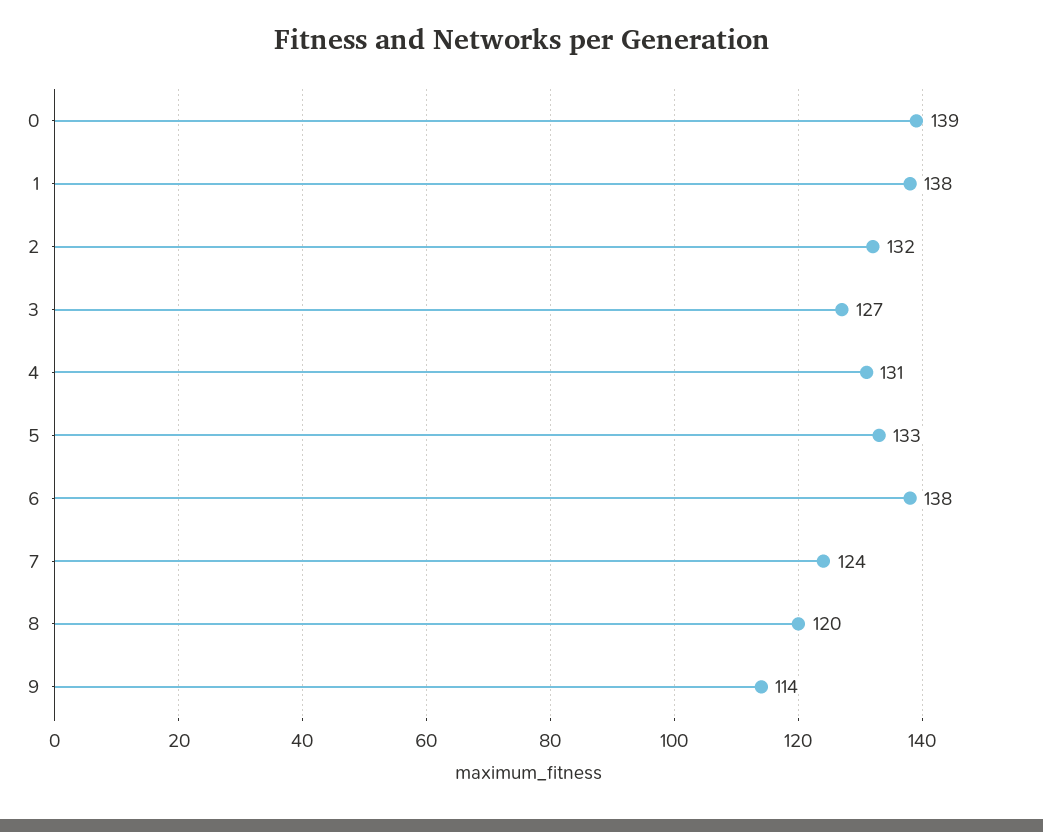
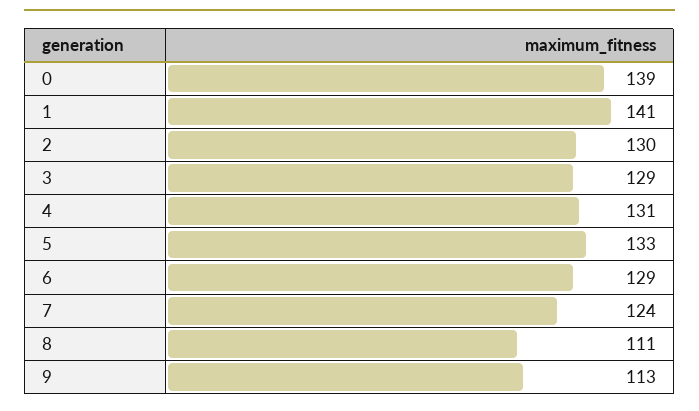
1: 138 -> 141
2: 132 -> 130
3: 127 -> 129
6: 138 -> 129
8: 120 -> 111
9: 114 -> 113

